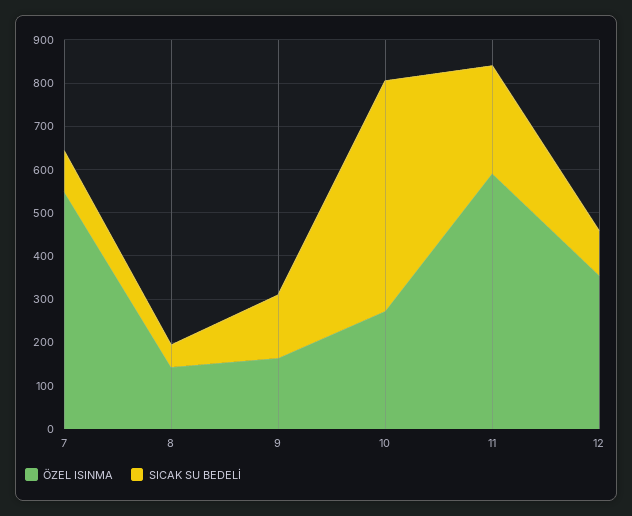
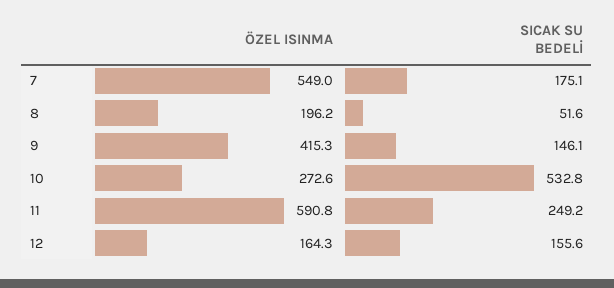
SICAK SU BEDELİ, 7: 100 -> 175.1
ÖZEL ISINMA, 8: 140 -> 196.2
ÖZEL ISINMA, 9: 160 -> 415.3
ÖZEL ISINMA, 12: 360 -> 164.3
SICAK SU BEDELİ, 12: 100 -> 155.6

